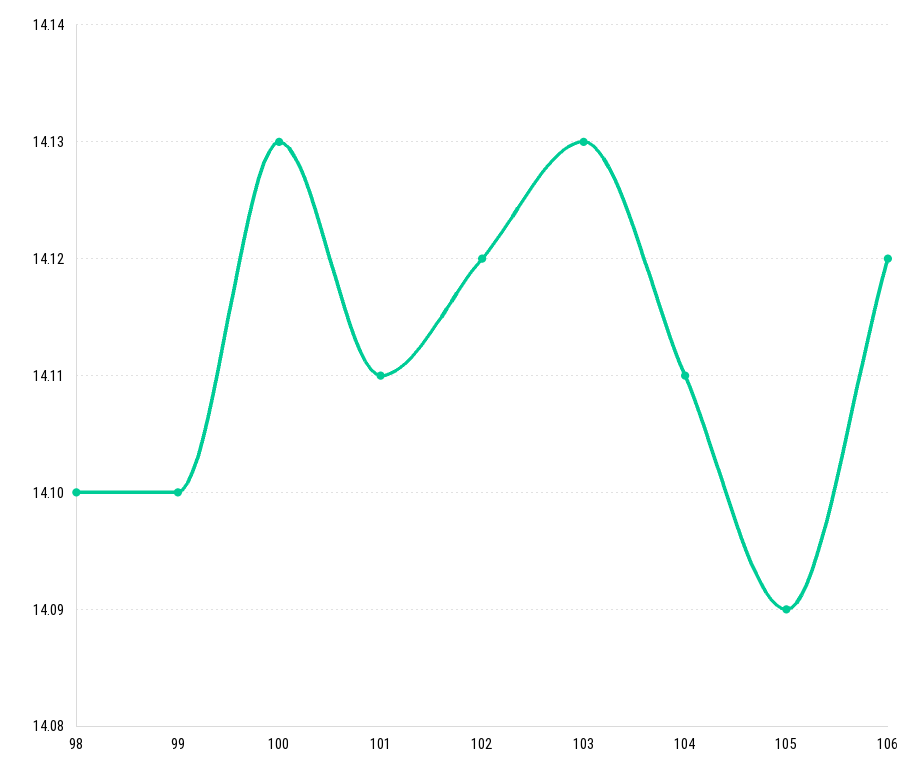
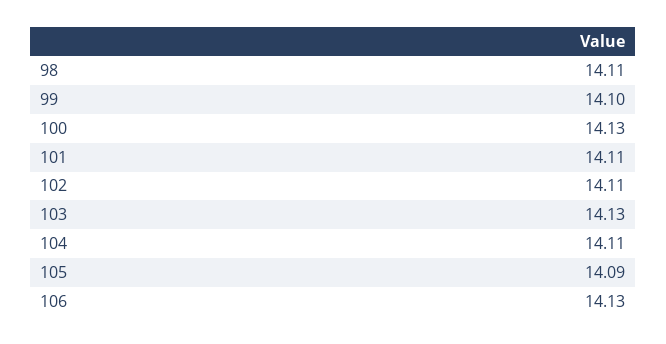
98: 14.1 -> 14.11
102: 14.12 -> 14.11
106: 14.12 -> 14.13

